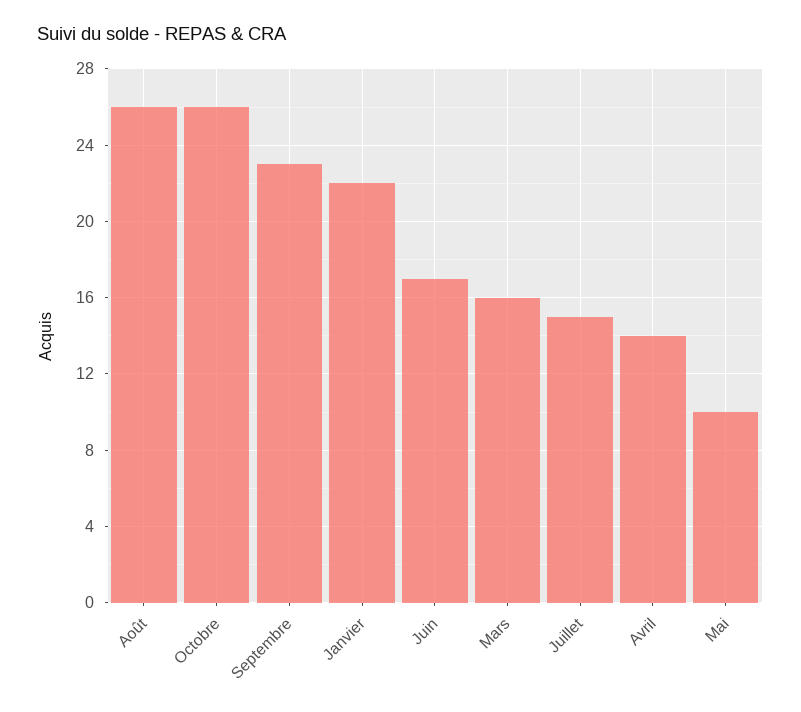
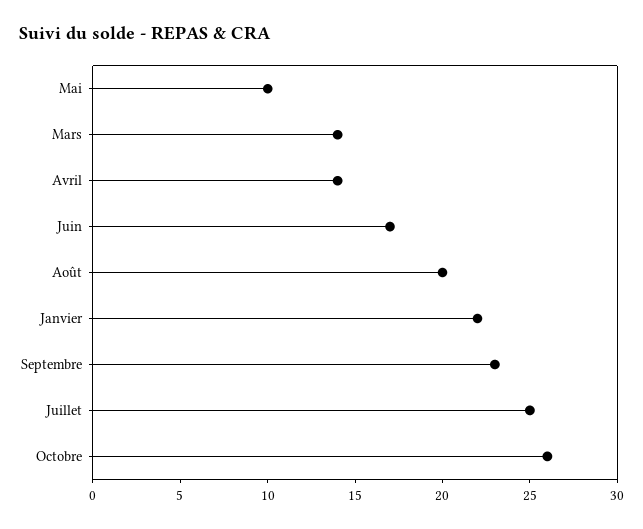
Août: 26 -> 20
Mars: 16 -> 14
Juillet: 15 -> 25

